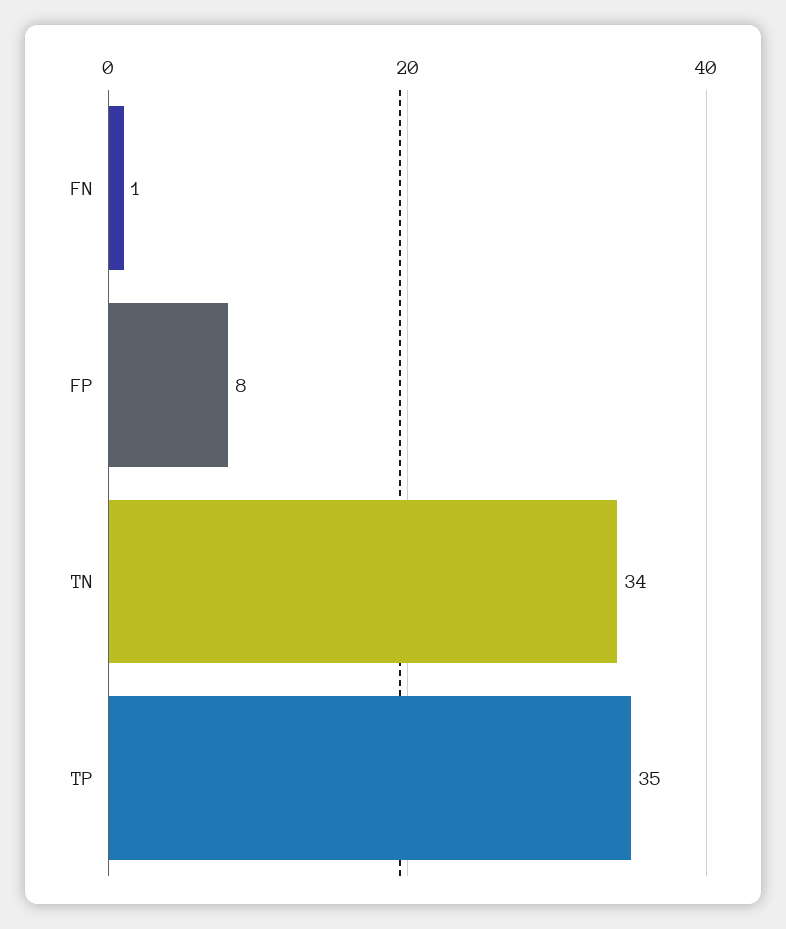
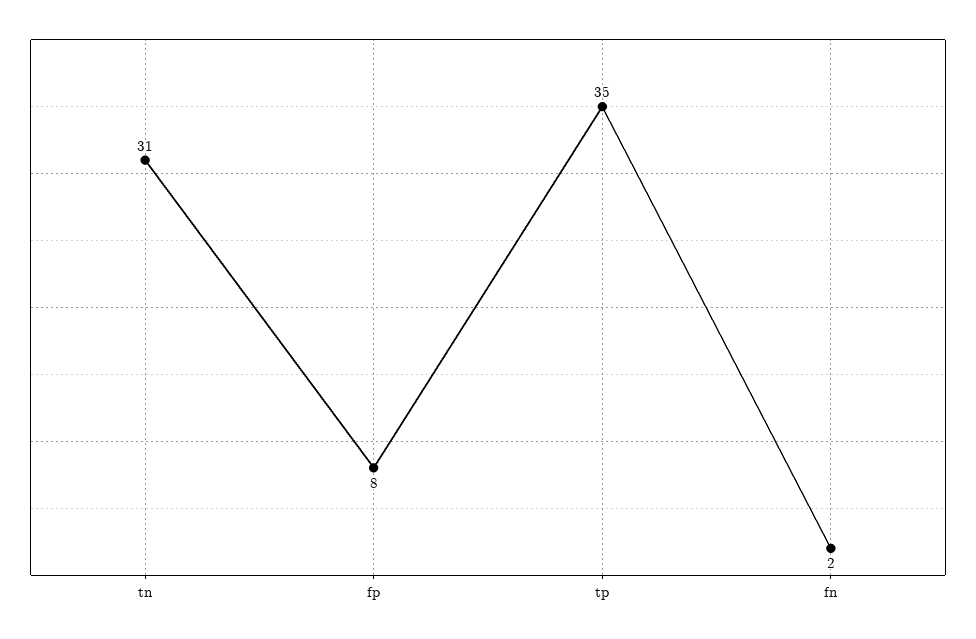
FN: 1 -> 2
TN: 34 -> 31

